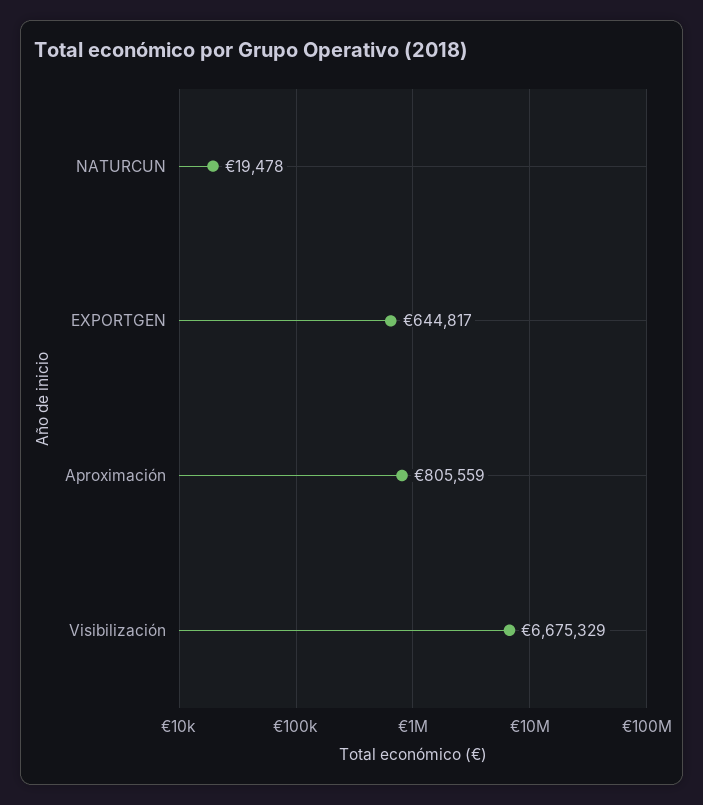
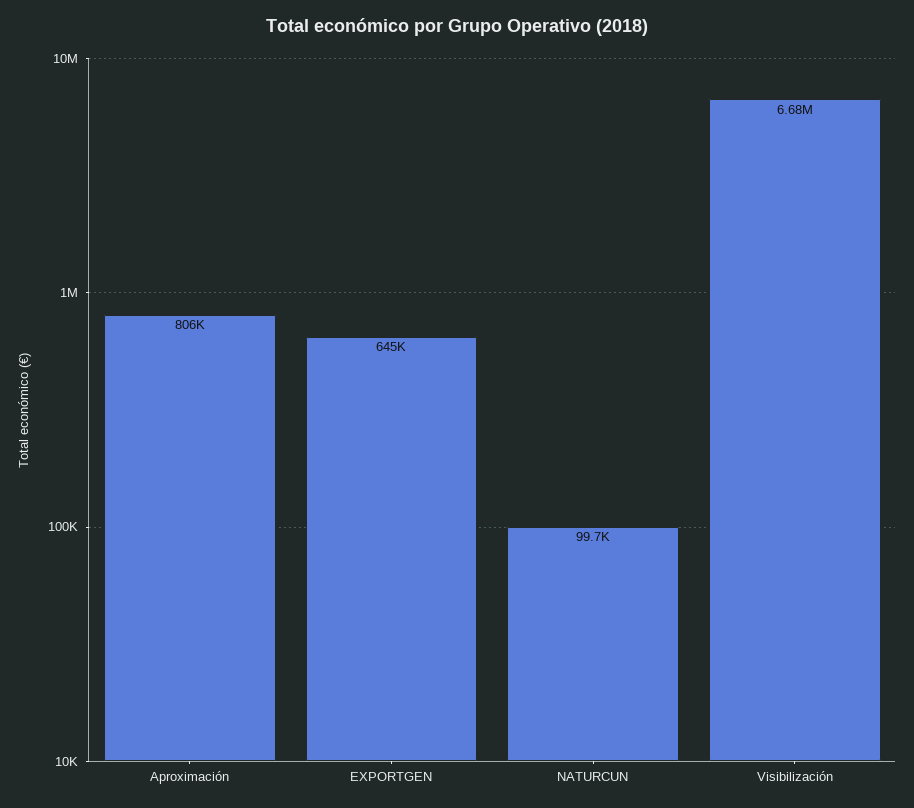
NATURCUN: 19478 -> 99700

